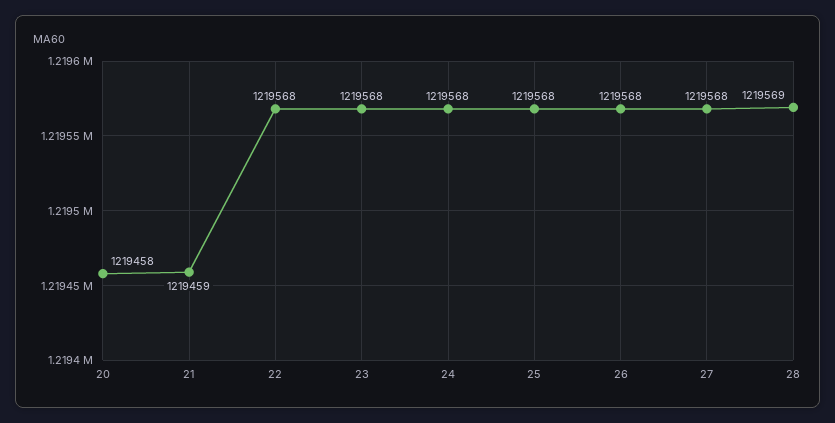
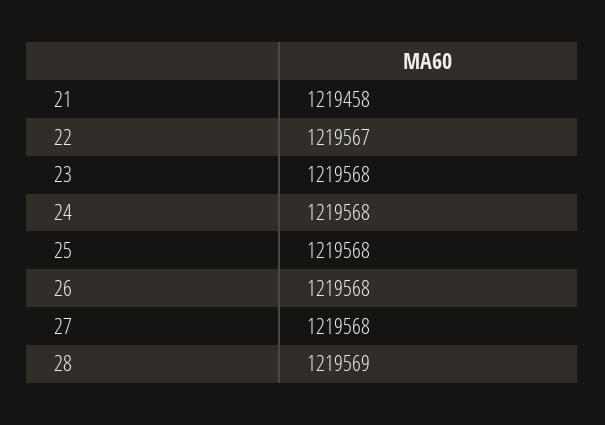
20: 1219458 -> none
21: 1219459 -> 1219458
22: 1219568 -> 1219567

